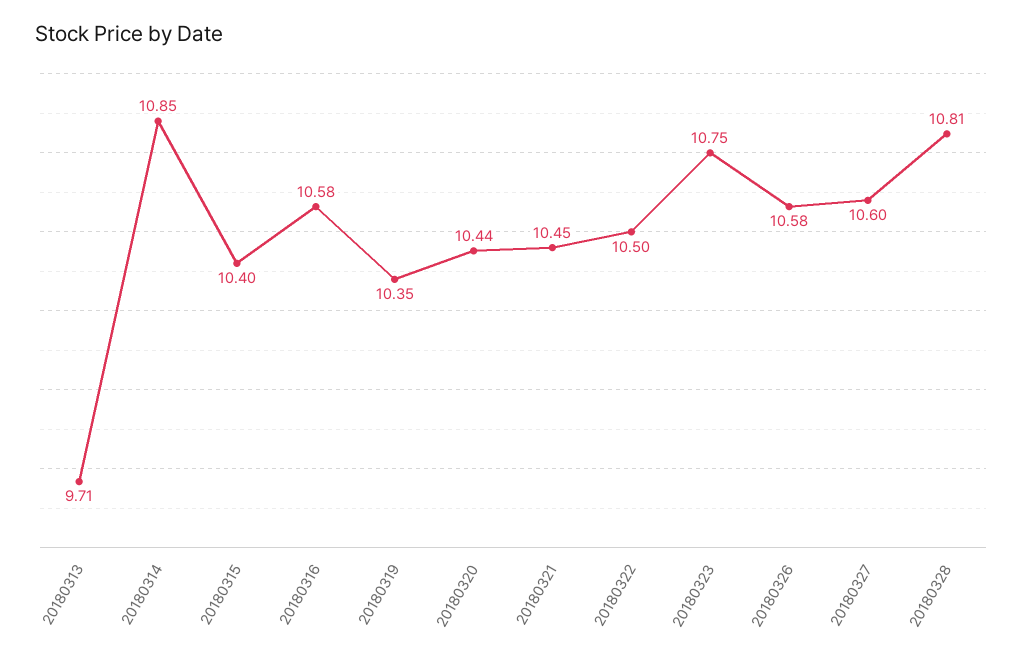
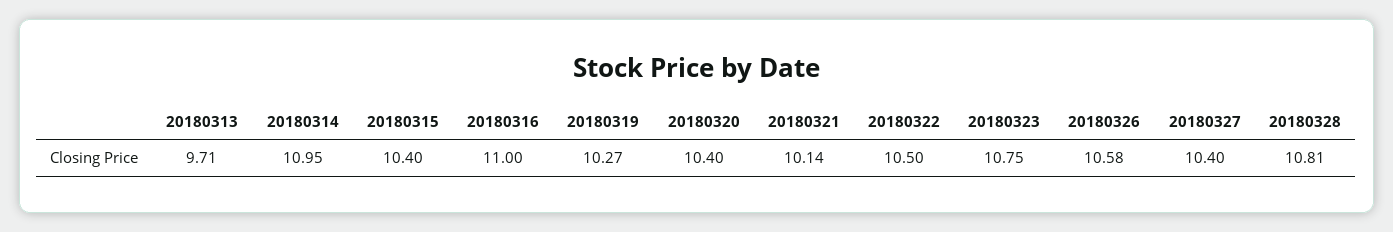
20180314: 10.85 -> 10.95
20180316: 10.58 -> 11
20180319: 10.35 -> 10.27
20180320: 10.44 -> 10.4
20180321: 10.45 -> 10.14
20180327: 10.6 -> 10.4

